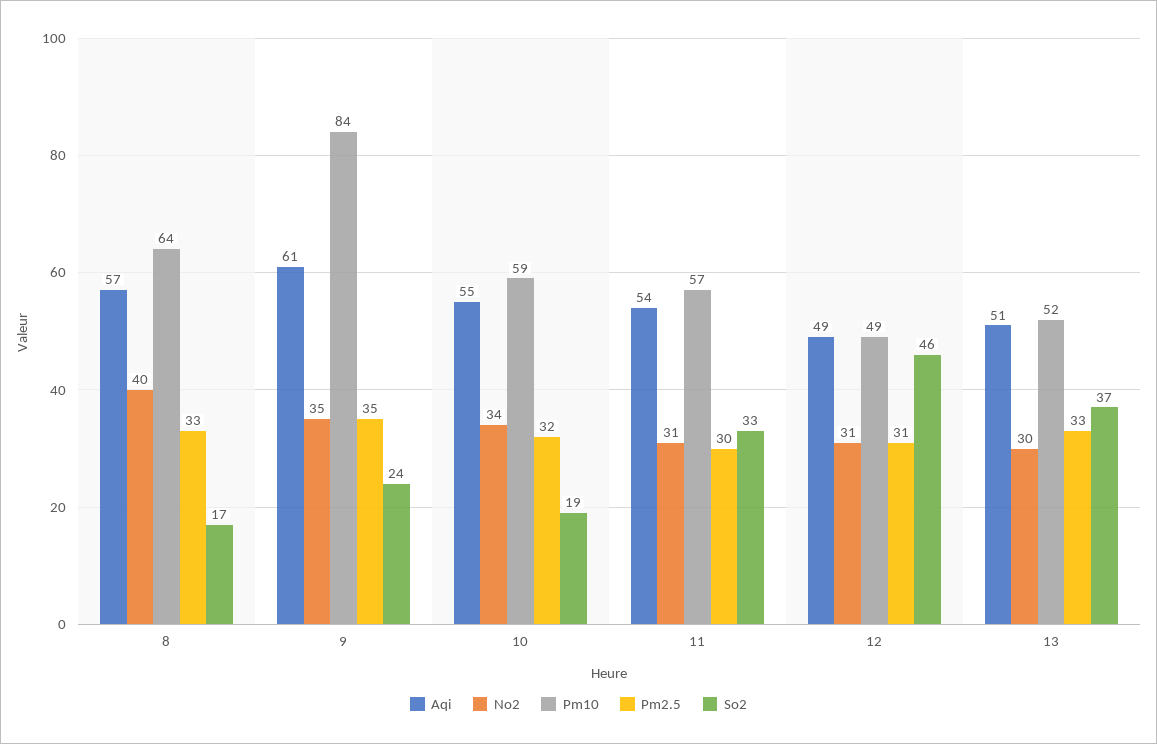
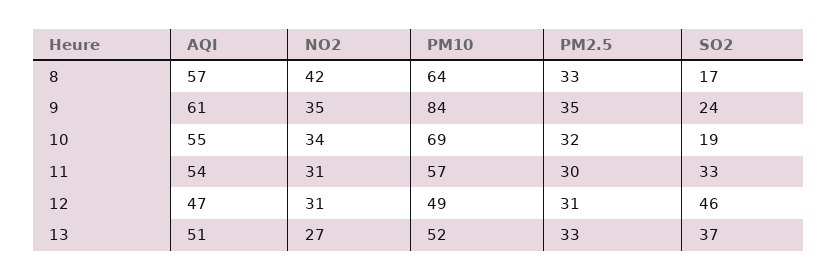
No2, 8: 40 -> 42
Pm10, 10: 59 -> 69
Aqi, 12: 49 -> 47
No2, 13: 30 -> 27

